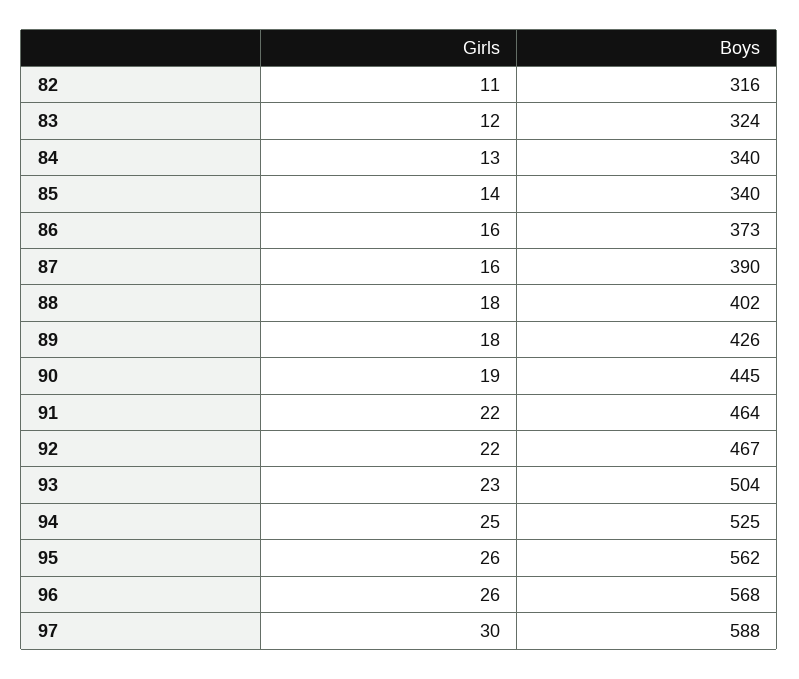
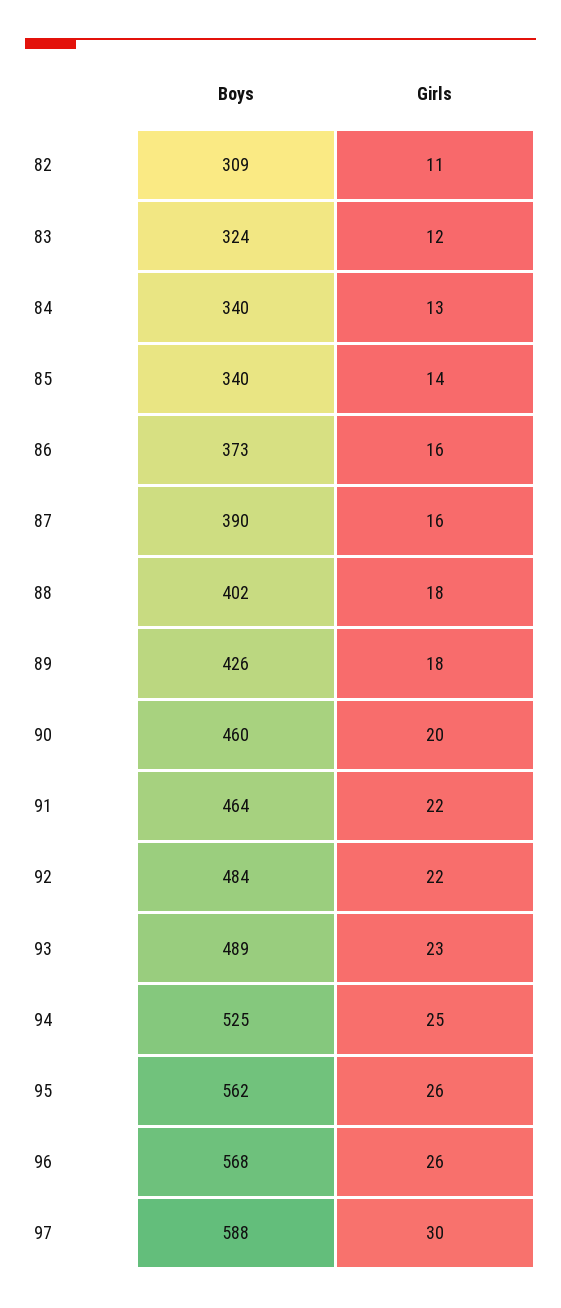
Boys, 82: 316 -> 309
Girls, 90: 19 -> 20
Boys, 90: 445 -> 460
Boys, 92: 467 -> 484
Boys, 93: 504 -> 489

